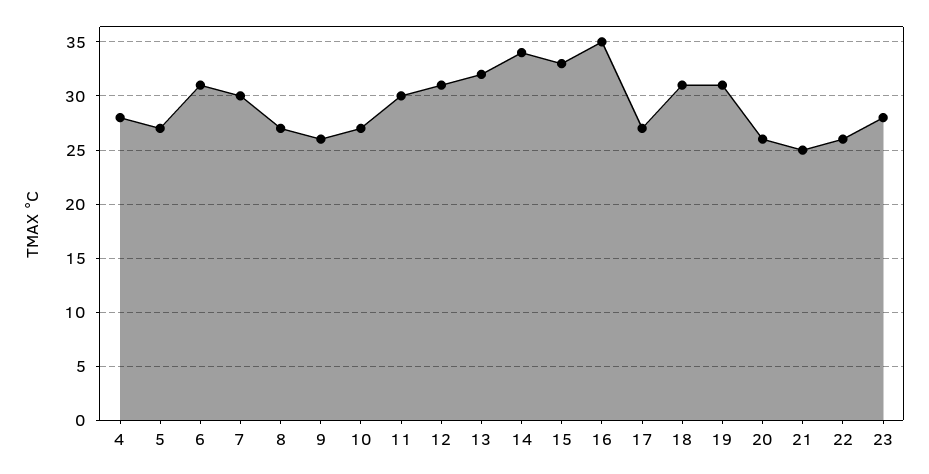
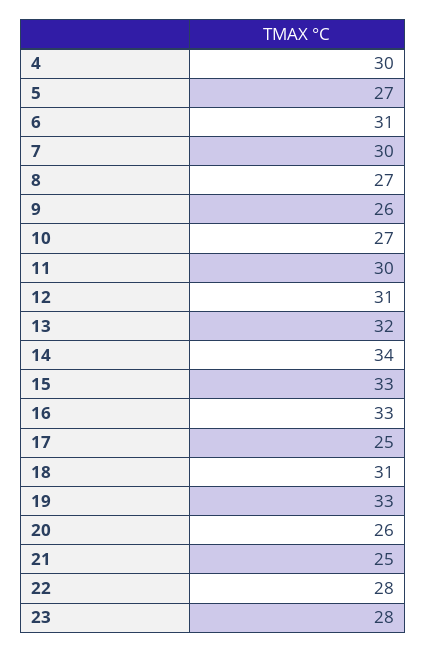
4: 28 -> 30
16: 35 -> 33
17: 27 -> 25
19: 31 -> 33
22: 26 -> 28

